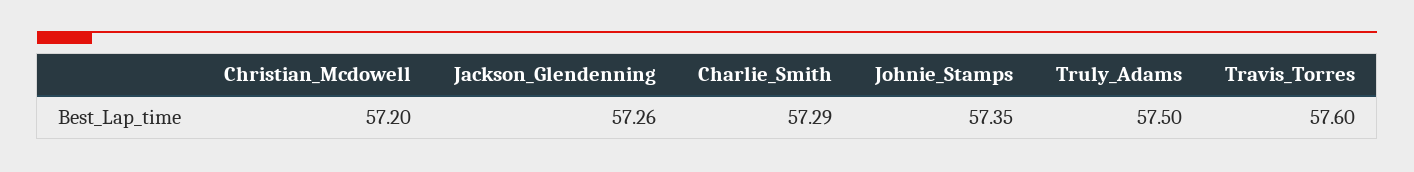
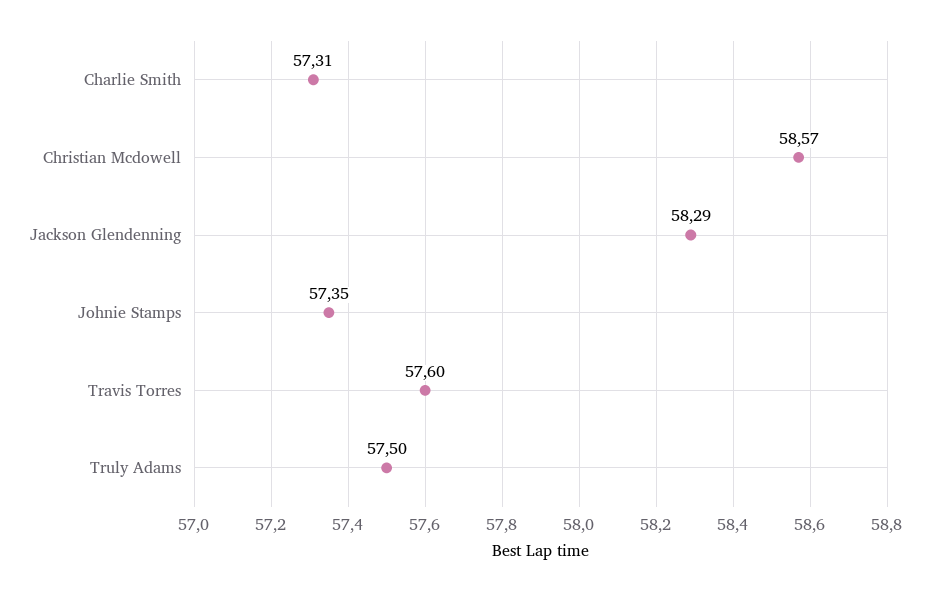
Christian_Mcdowell: 57.2 -> 58.57
Jackson_Glendenning: 57.26 -> 58.29
Charlie_Smith: 57.29 -> 57.31

